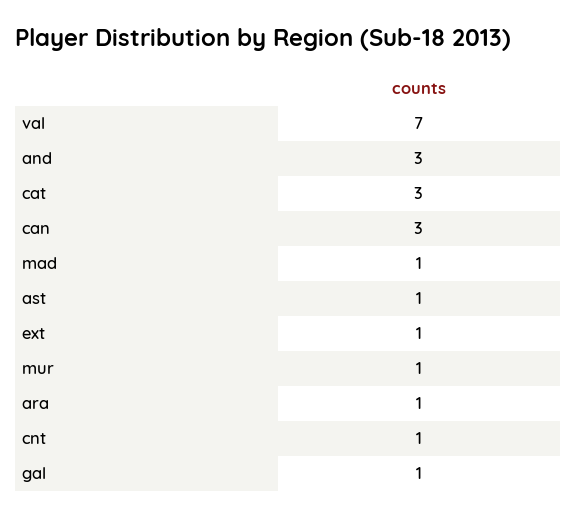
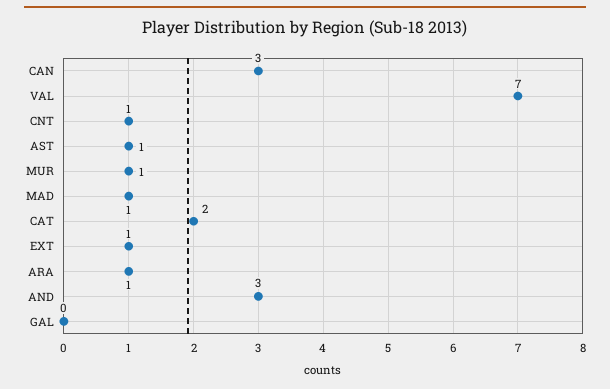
cat: 3 -> 2
gal: 1 -> 0

